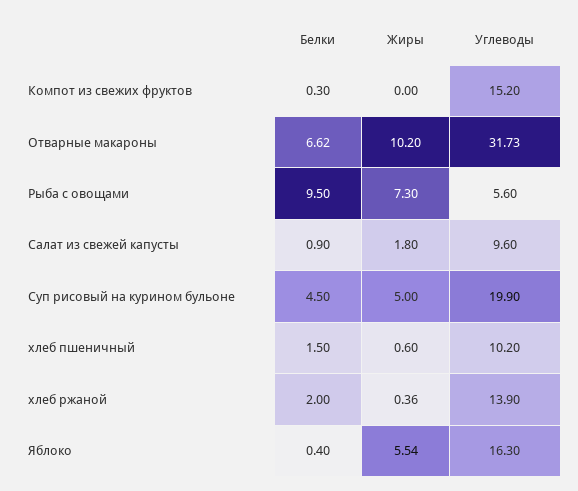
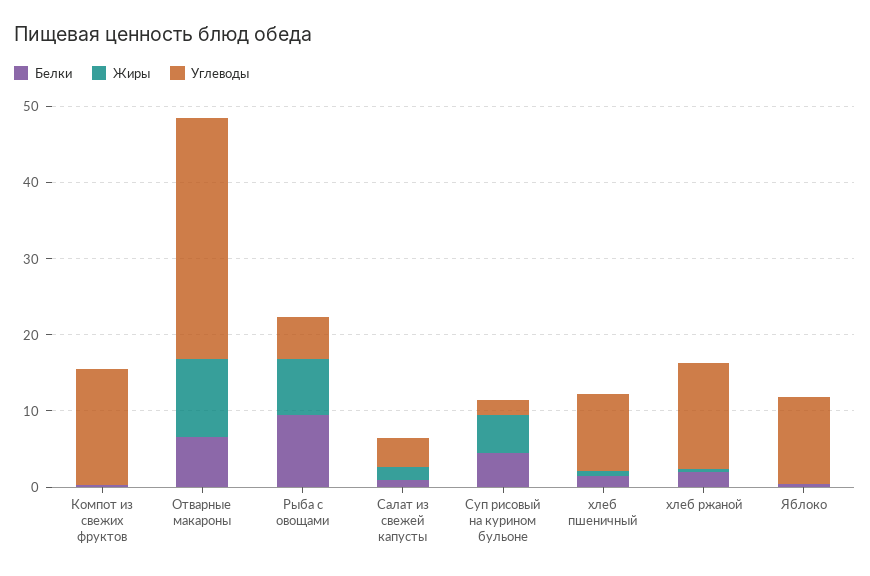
Углеводы, Салат из свежей капусты: 9.6 -> 4
Углеводы, Суп рисовый на курином бульоне: 19.9 -> 2
Жиры, Яблоко: 5.54 -> 0
Углеводы, Яблоко: 16.3 -> 12

